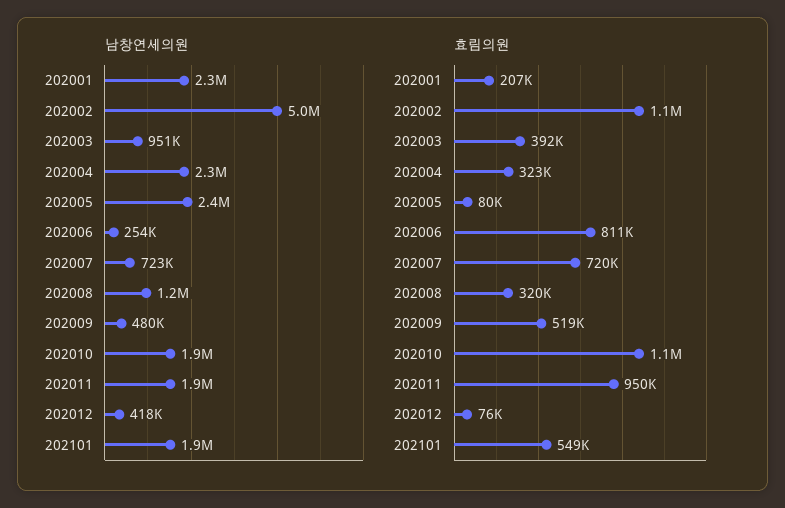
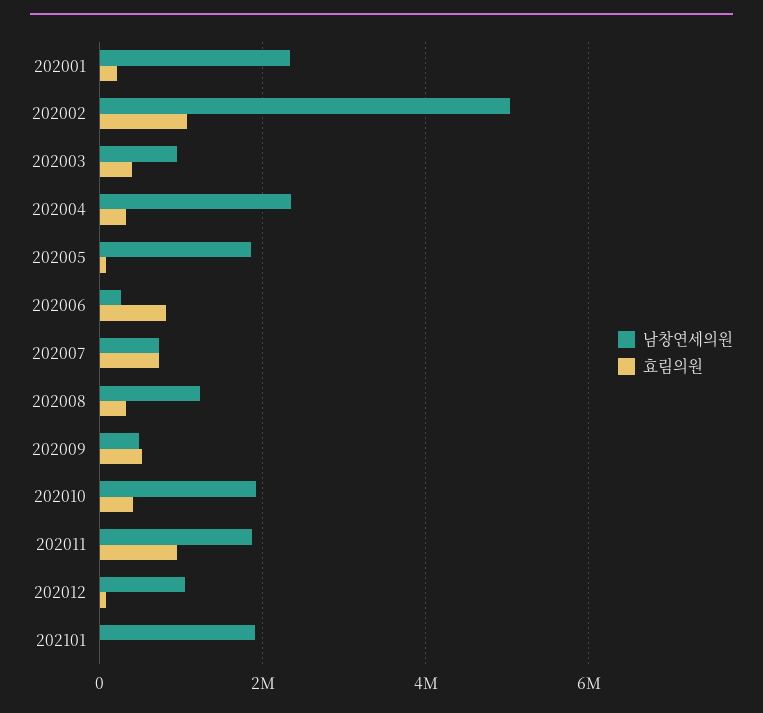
남창연세의원, 202005: 2400000 -> 1800000
남창연세의원, 202012: 418000 -> 1000000
효림의원, 202010: 1100000 -> 400000
효림의원, 202101: 549000 -> 0

